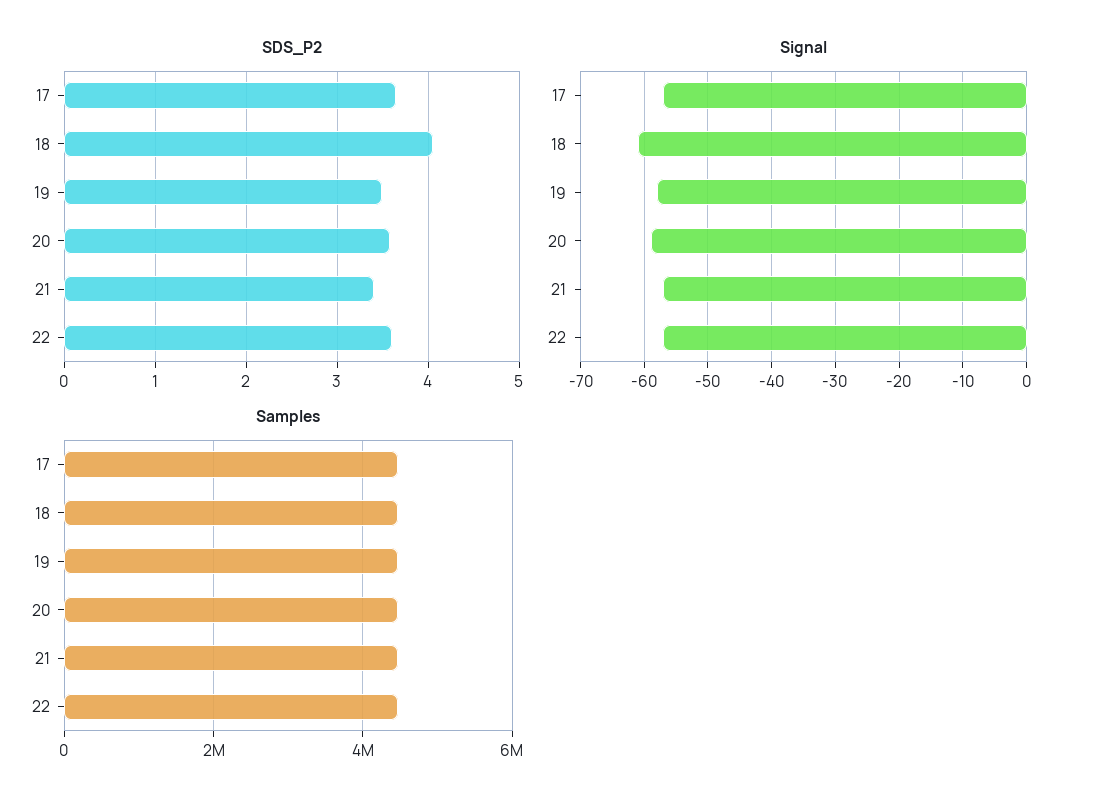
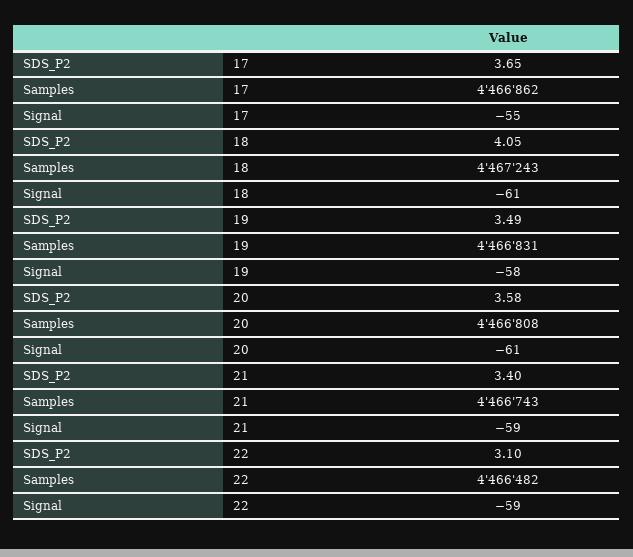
SDS_P2, 22: 3.6 -> 3.1
Signal, 17: -57 -> -55
Signal, 20: -59 -> -61
Signal, 21: -57 -> -59
Signal, 22: -57 -> -59

